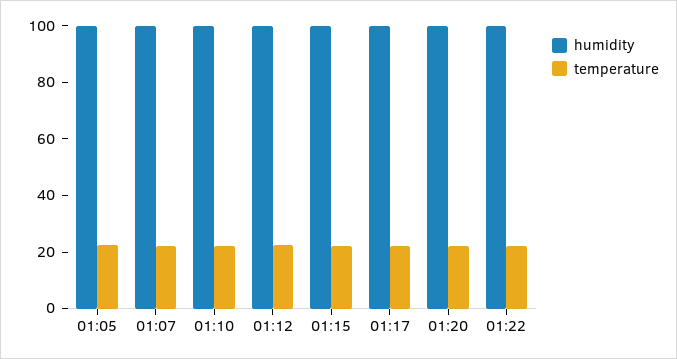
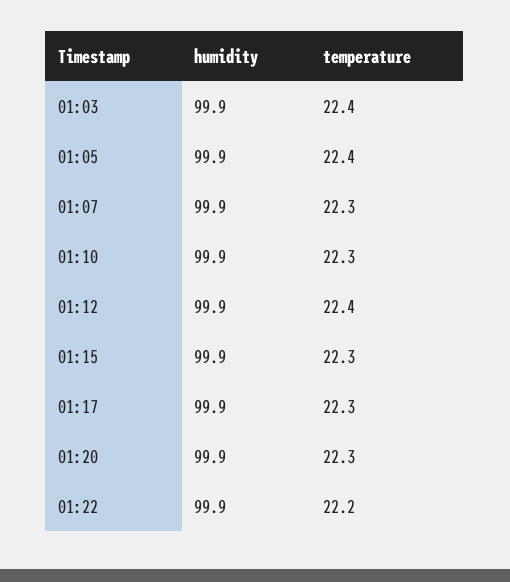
humidity, 01:03: none -> 99.9
temperature, 01:03: none -> 22.4

